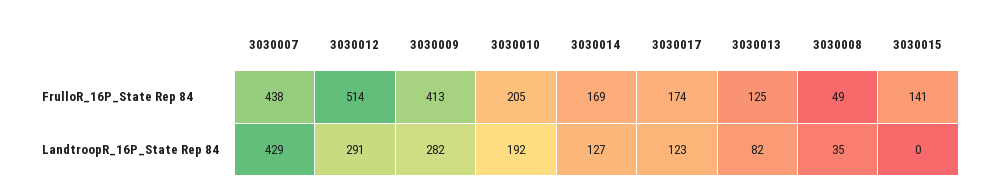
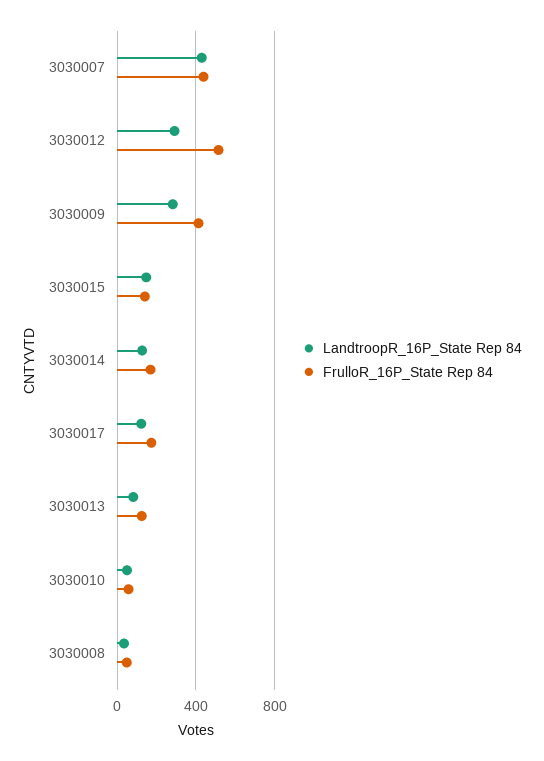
FrulloR_16P_State Rep 84, 3030010: 205 -> 50
LandtroopR_16P_State Rep 84, 3030010: 192 -> 50
LandtroopR_16P_State Rep 84, 3030015: 0 -> 150

